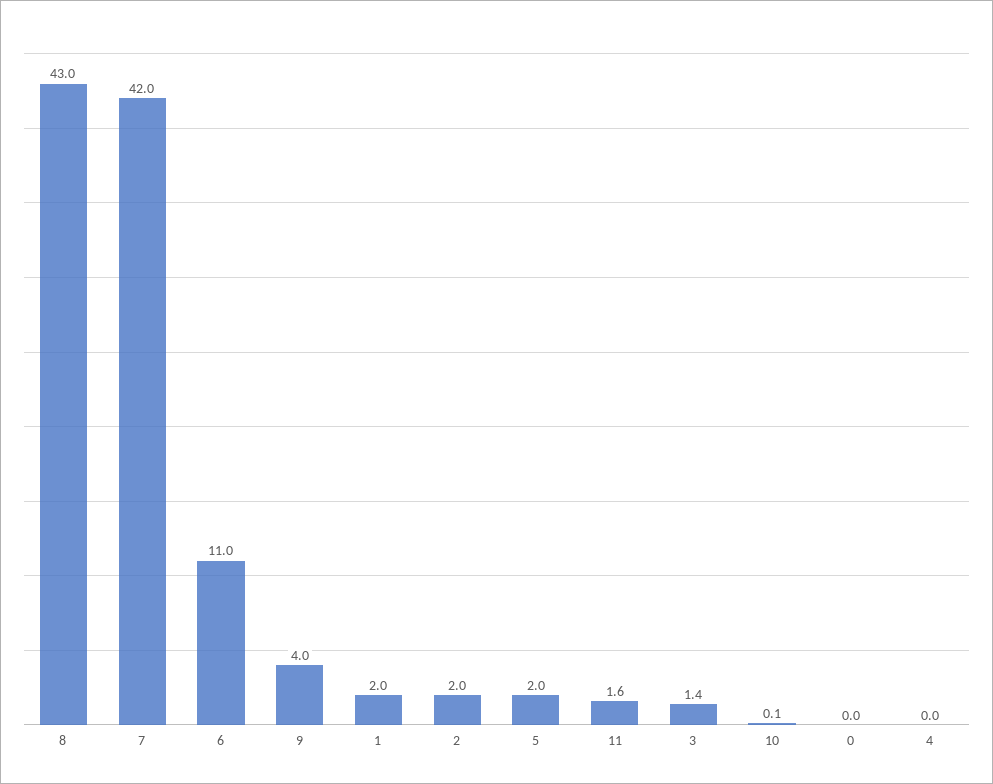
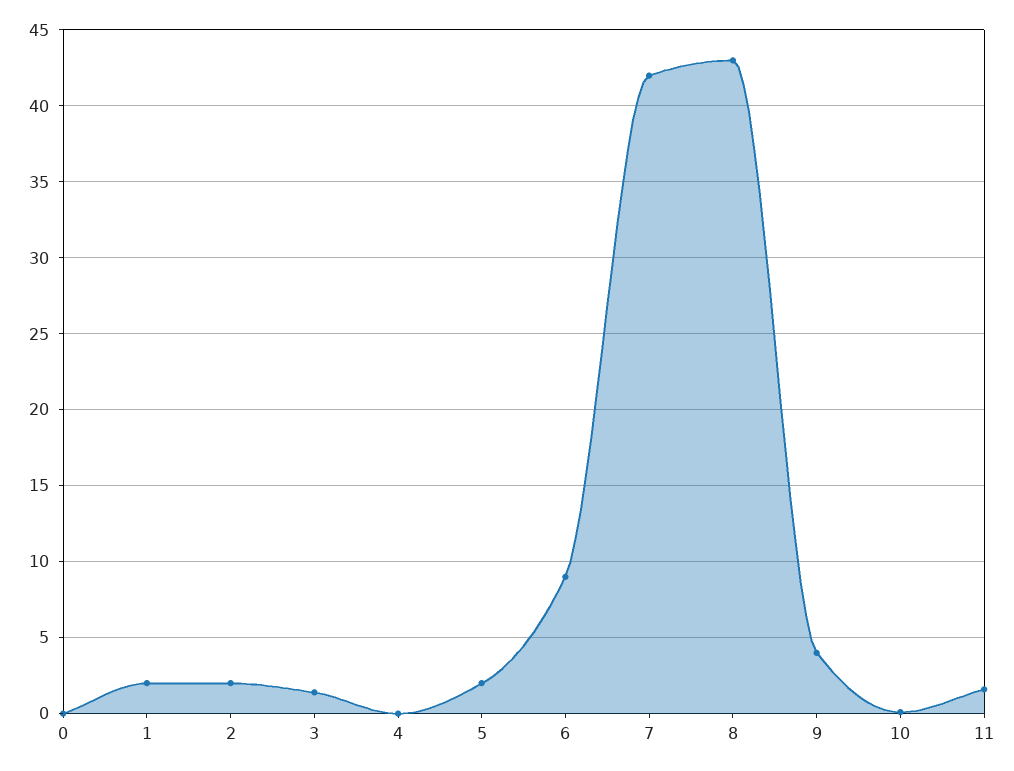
6: 11 -> 9

